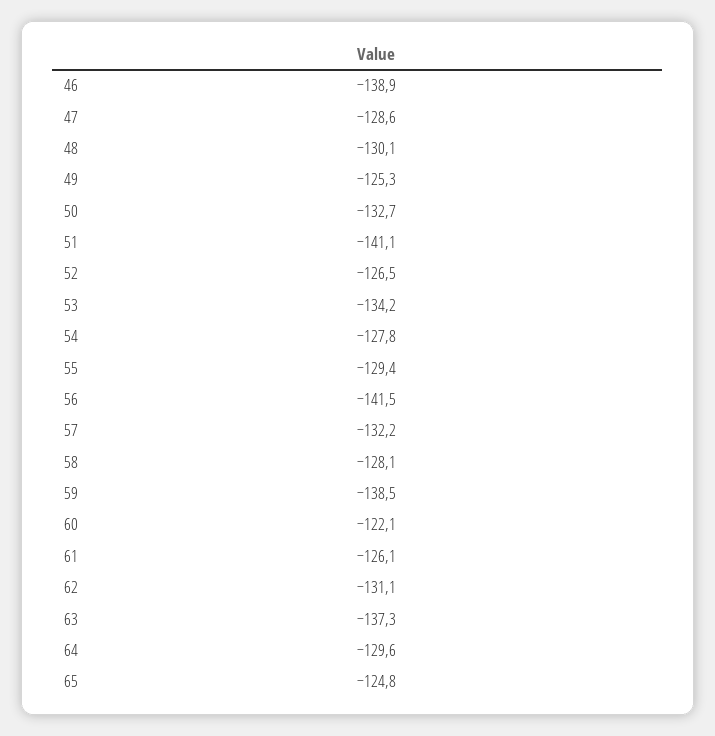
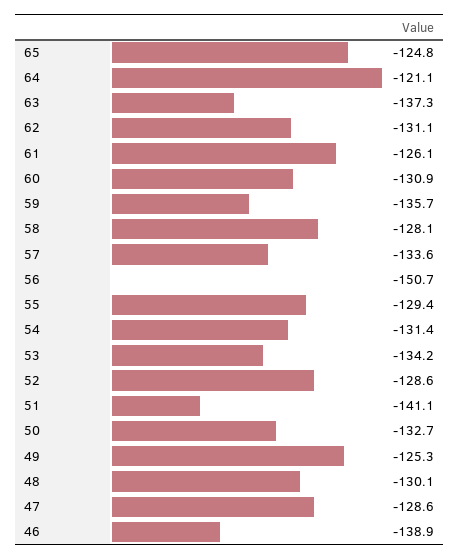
52: -126.5 -> -128.6
54: -127.8 -> -131.4
56: -141.5 -> -150.7
57: -132.2 -> -133.6
59: -138.5 -> -135.7
60: -122.1 -> -130.9
64: -129.6 -> -121.1

